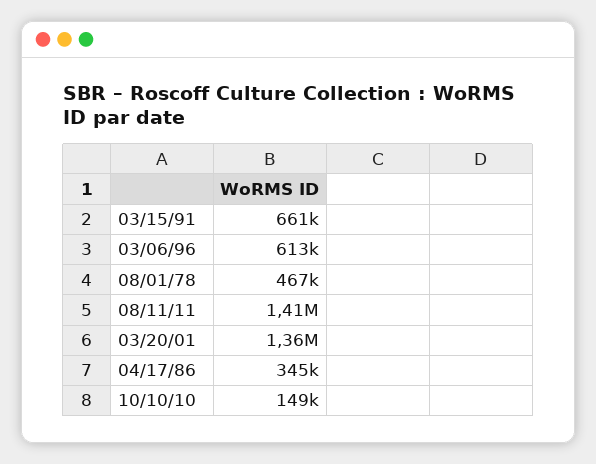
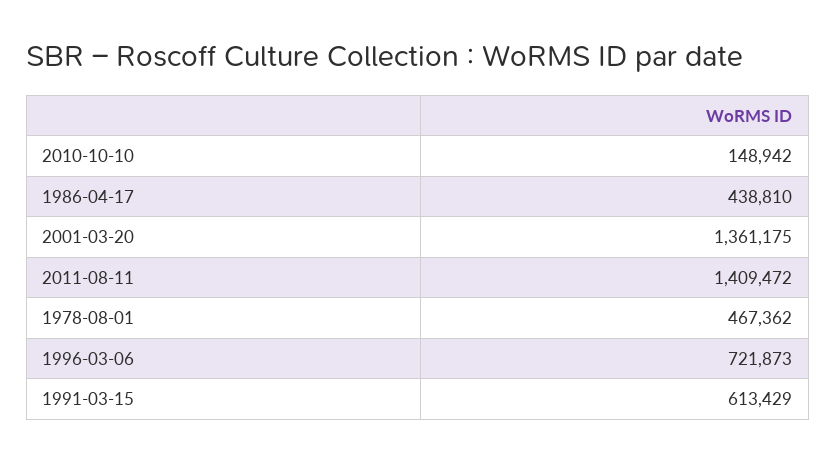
03/15/91: 661000 -> 613429
03/06/96: 613000 -> 721873
04/17/86: 345000 -> 438810

